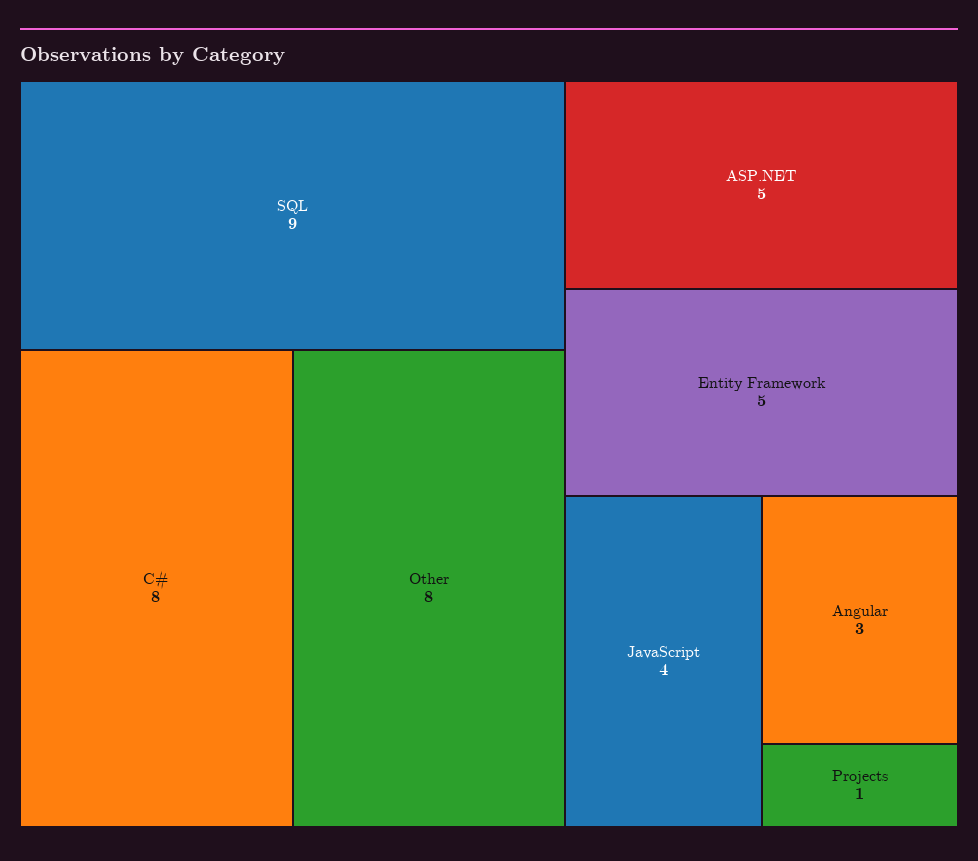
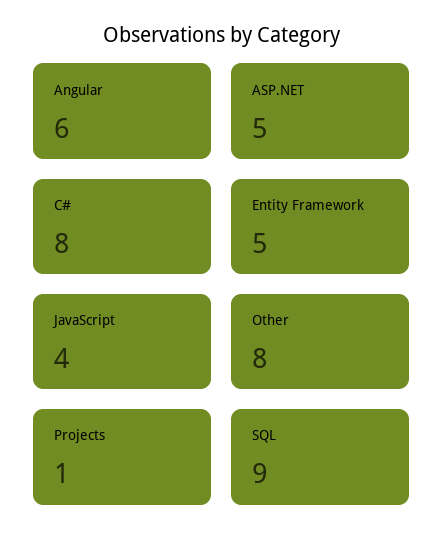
Angular: 3 -> 6

